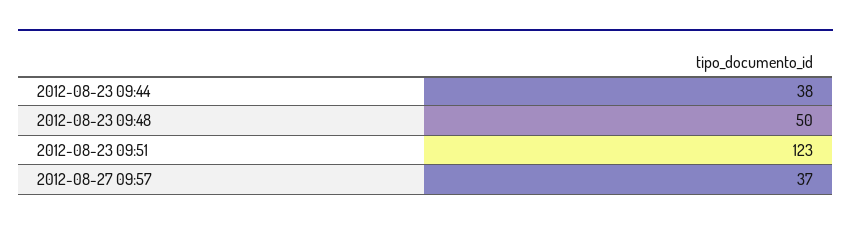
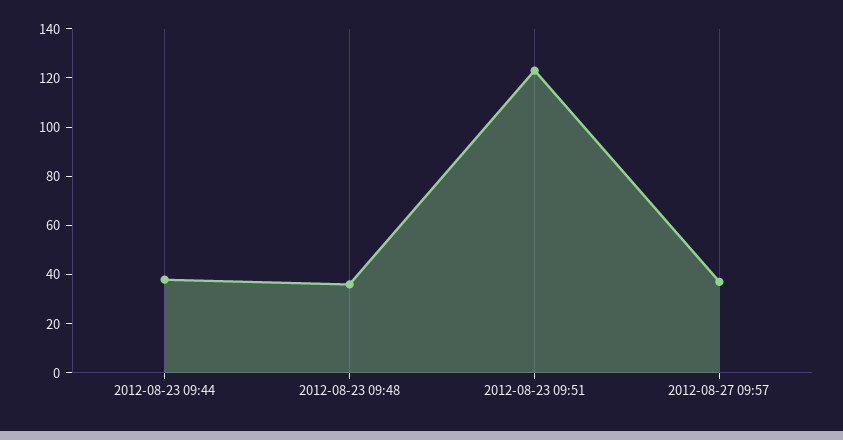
2012-08-23 09:48: 50 -> 35

